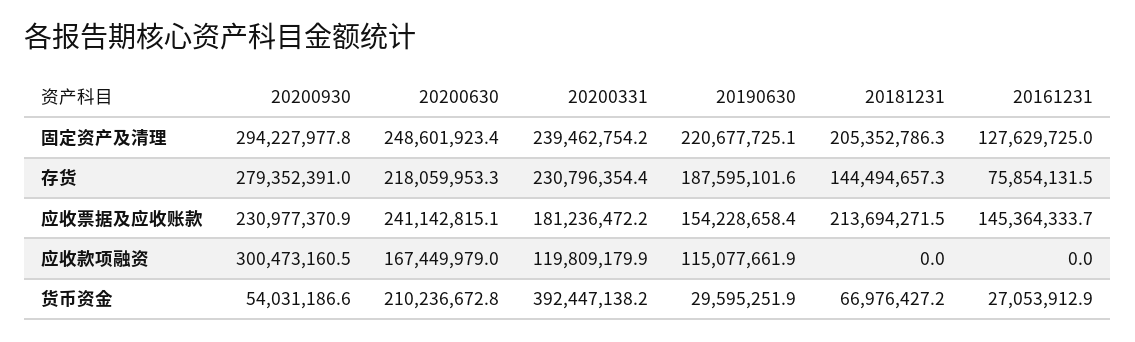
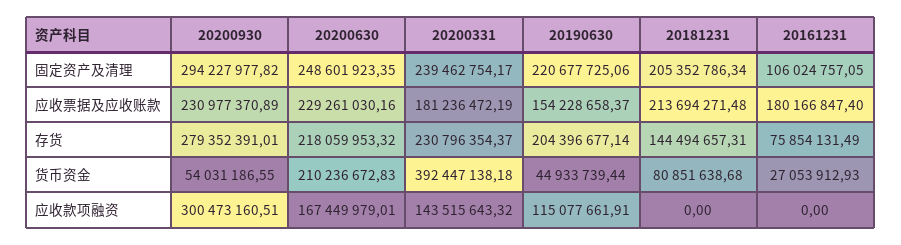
20161231, 固定资产及清理: 127629725 -> 106024757.05
20190630, 存货: 187595101.6 -> 204396677.14
20200630, 应收票据及应收账款: 241142815.1 -> 229261030.16
20161231, 应收票据及应收账款: 145364333.7 -> 180166847.4
20200331, 应收款项融资: 119809179.9 -> 143515643.32
20190630, 货币资金: 29595251.9 -> 44933739.44
20181231, 货币资金: 66976427.2 -> 80851638.68

